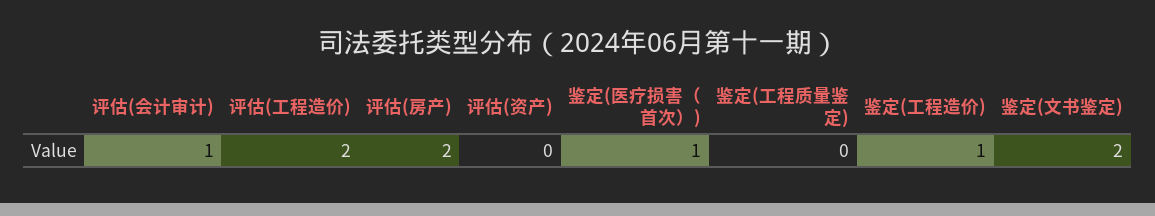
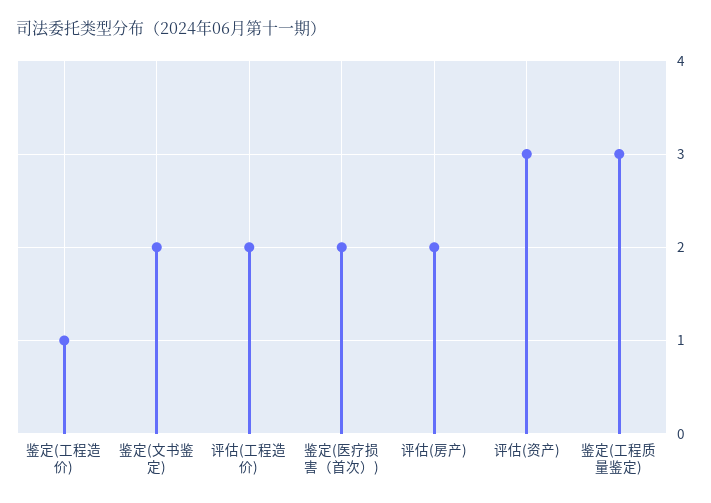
评估(会计审计): 1 -> none
评估(资产): 0 -> 3
鉴定(医疗损害（首次）): 1 -> 2
鉴定(工程质量鉴定): 0 -> 3

